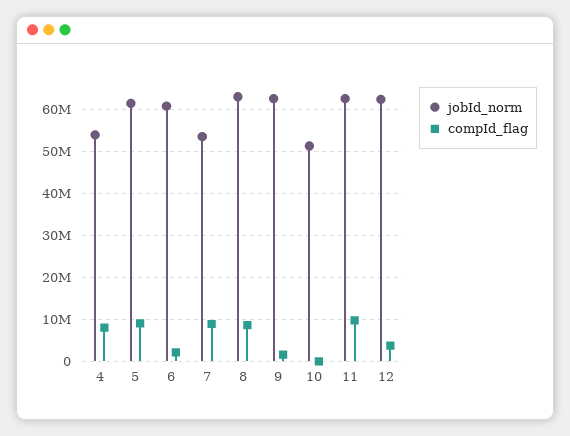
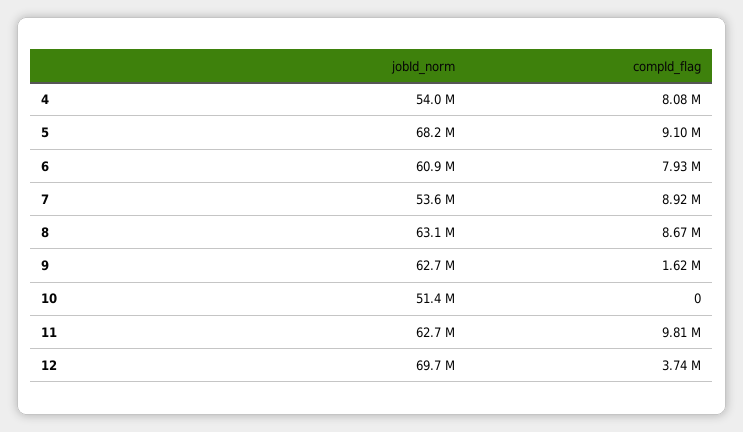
jobId_norm, 5: 62000000 -> 68200000
compId_flag, 6: 2000000 -> 7930000
jobId_norm, 12: 62000000 -> 69700000

